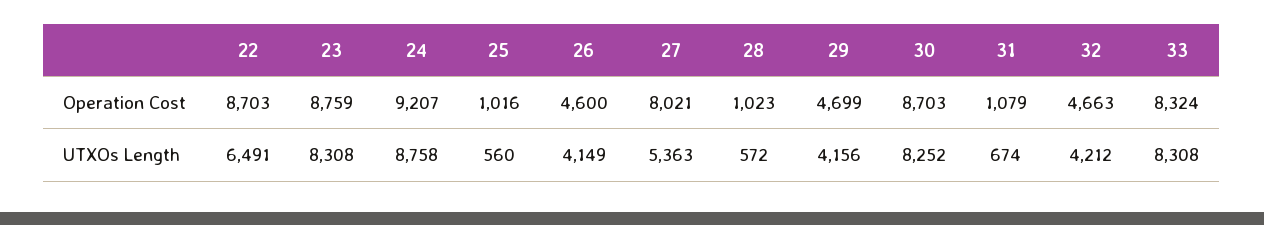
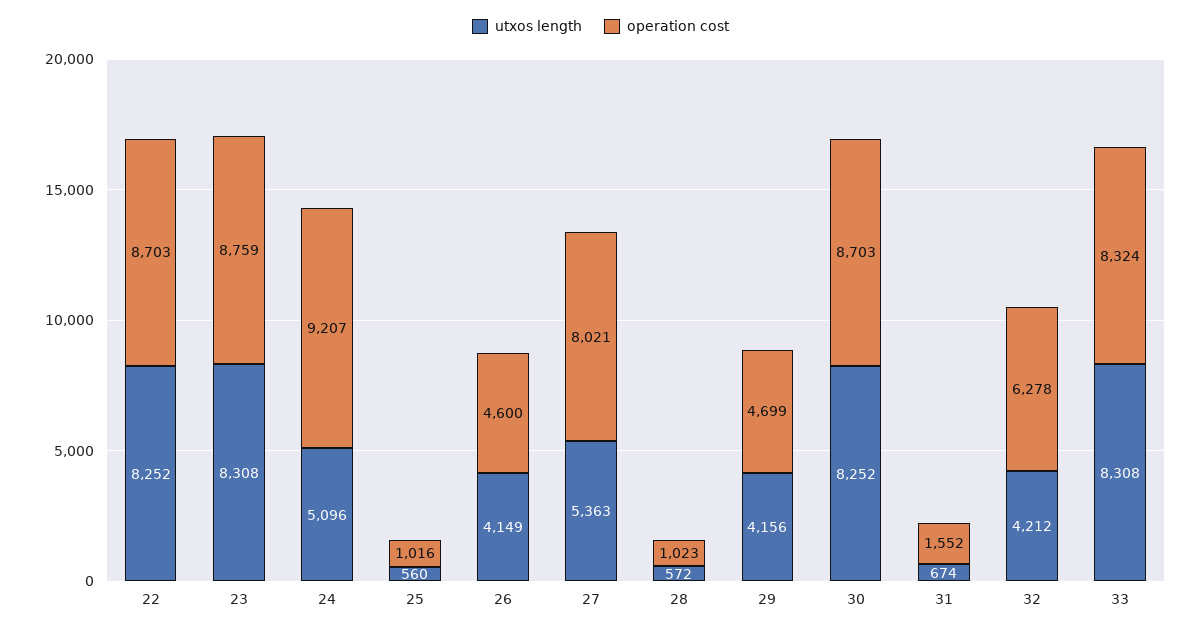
Operation Cost, 31: 1079 -> 1552
Operation Cost, 32: 4663 -> 6278
UTXOs Length, 22: 6491 -> 8252
UTXOs Length, 24: 8758 -> 5096

